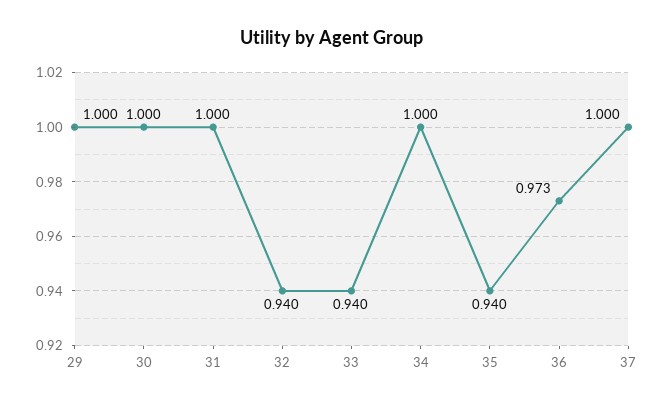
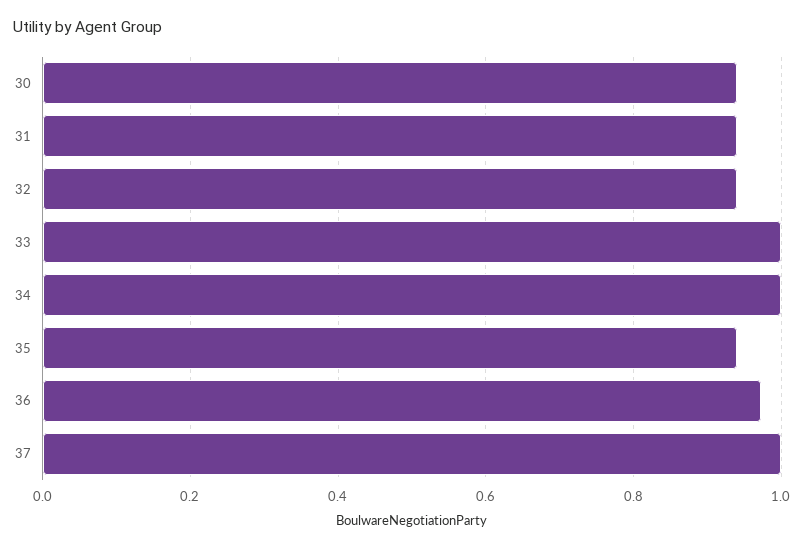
29: 1 -> none
30: 1 -> 0.94
31: 1 -> 0.94
33: 0.94 -> 1

